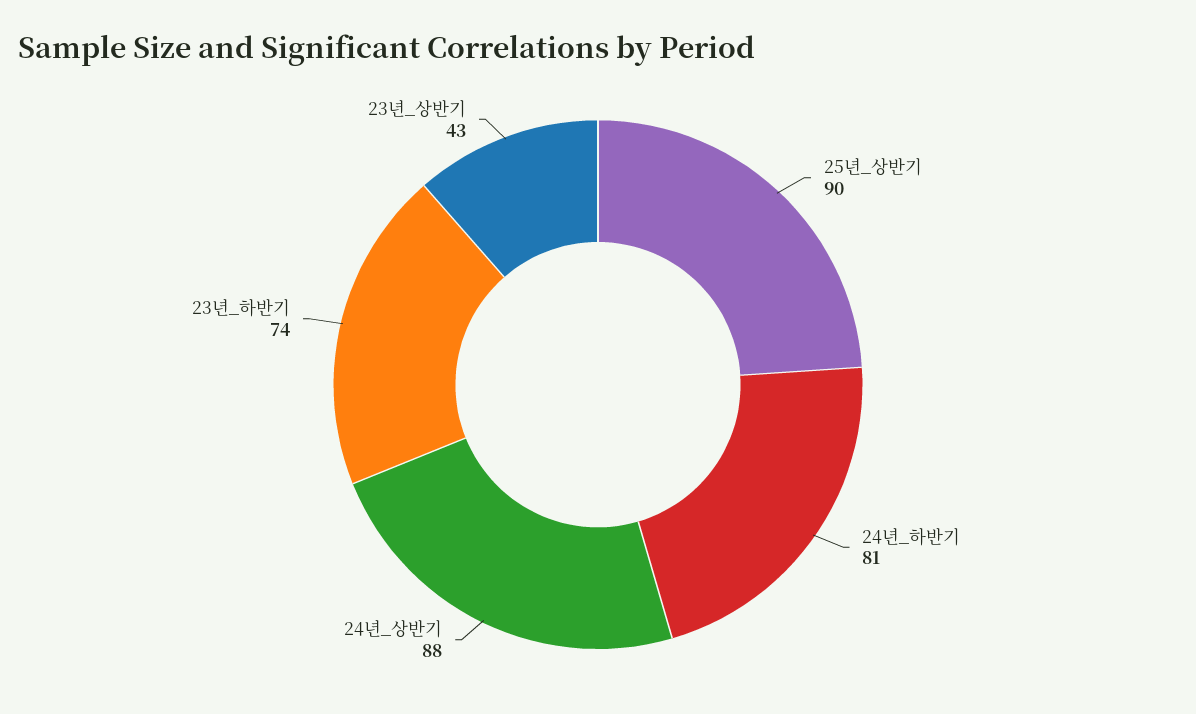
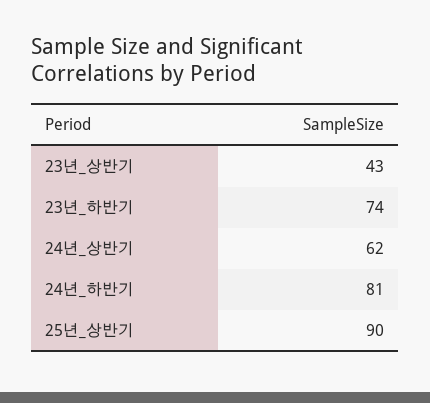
24년_상반기: 88 -> 62

